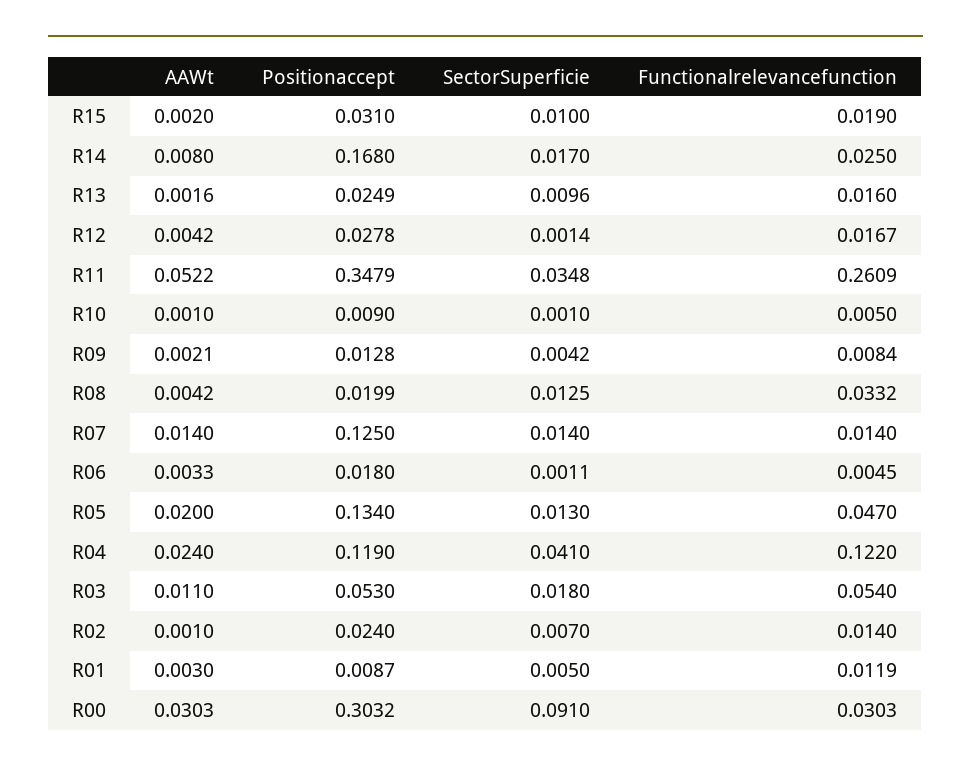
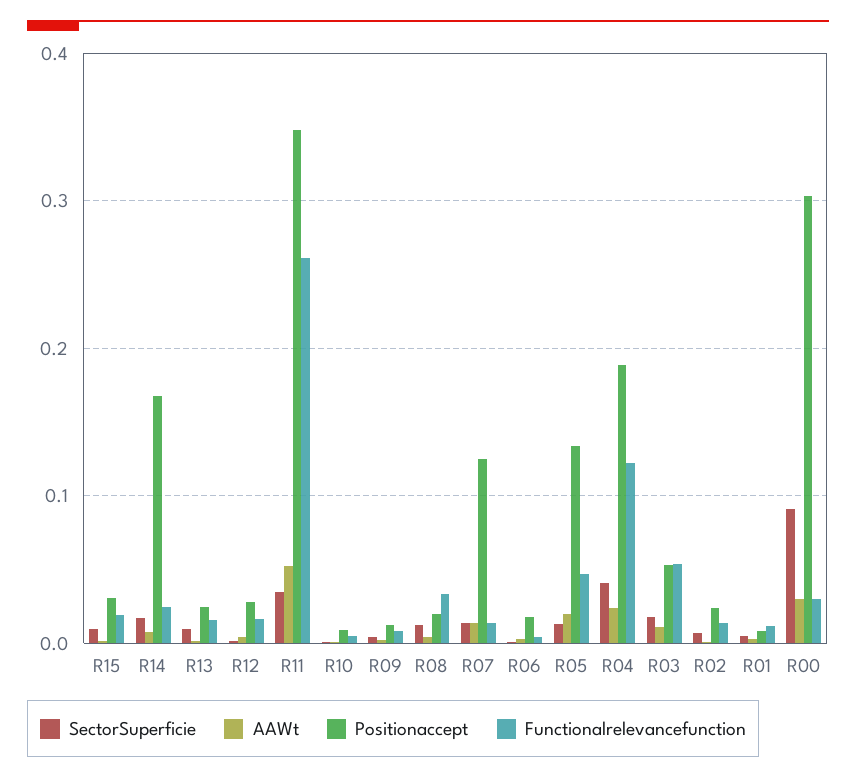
Positionaccept, R04: 0.119 -> 0.19

